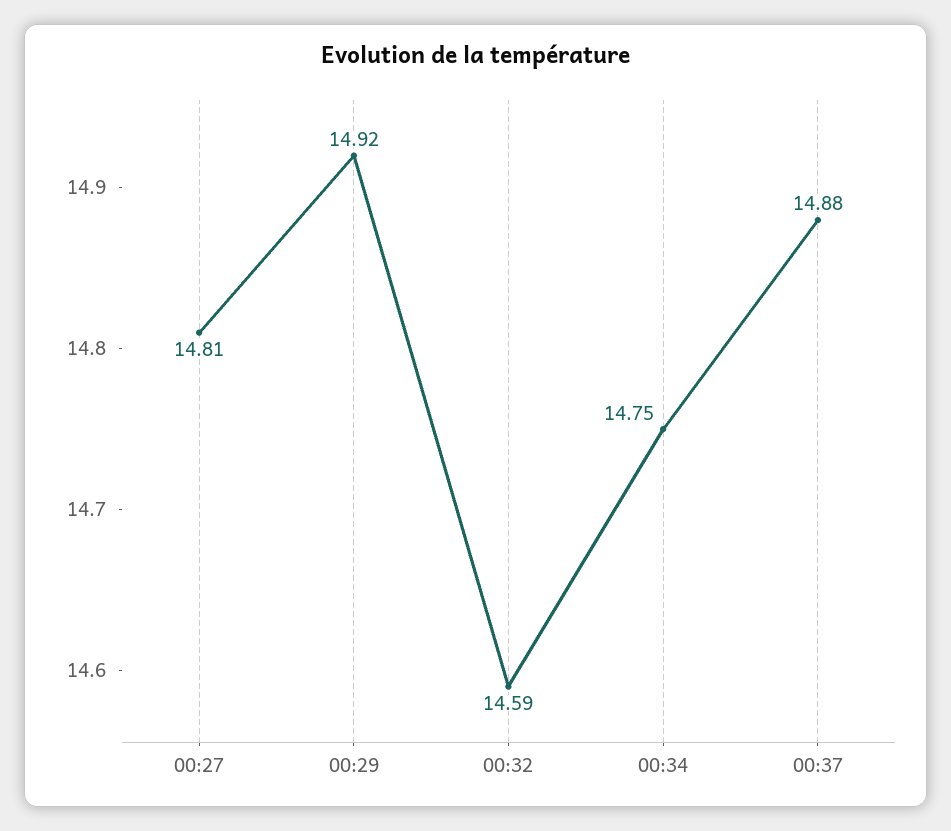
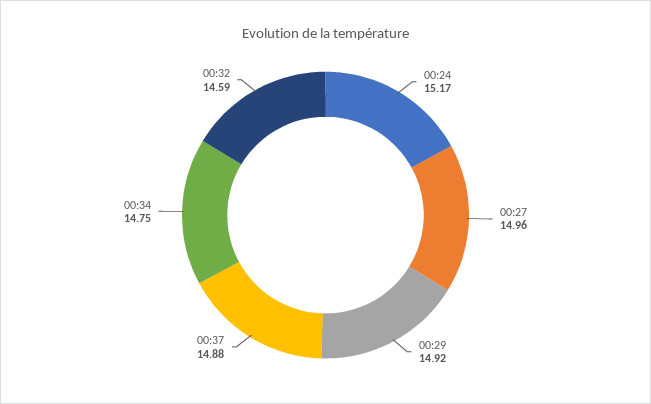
00:27: 14.81 -> 14.96
00:24: none -> 15.17

